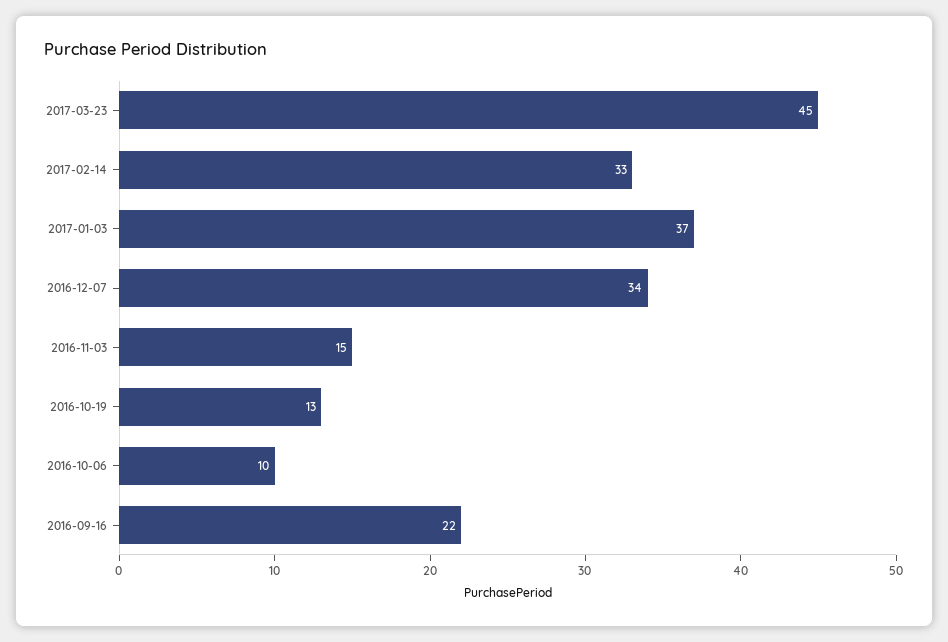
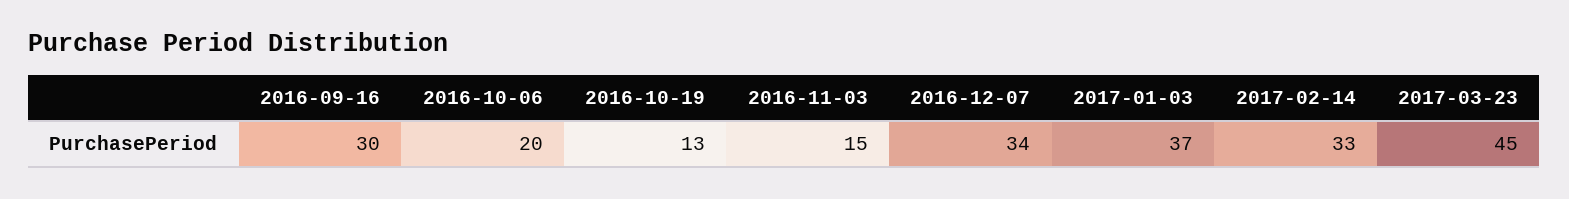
2016-10-06: 10 -> 20
2016-09-16: 22 -> 30

